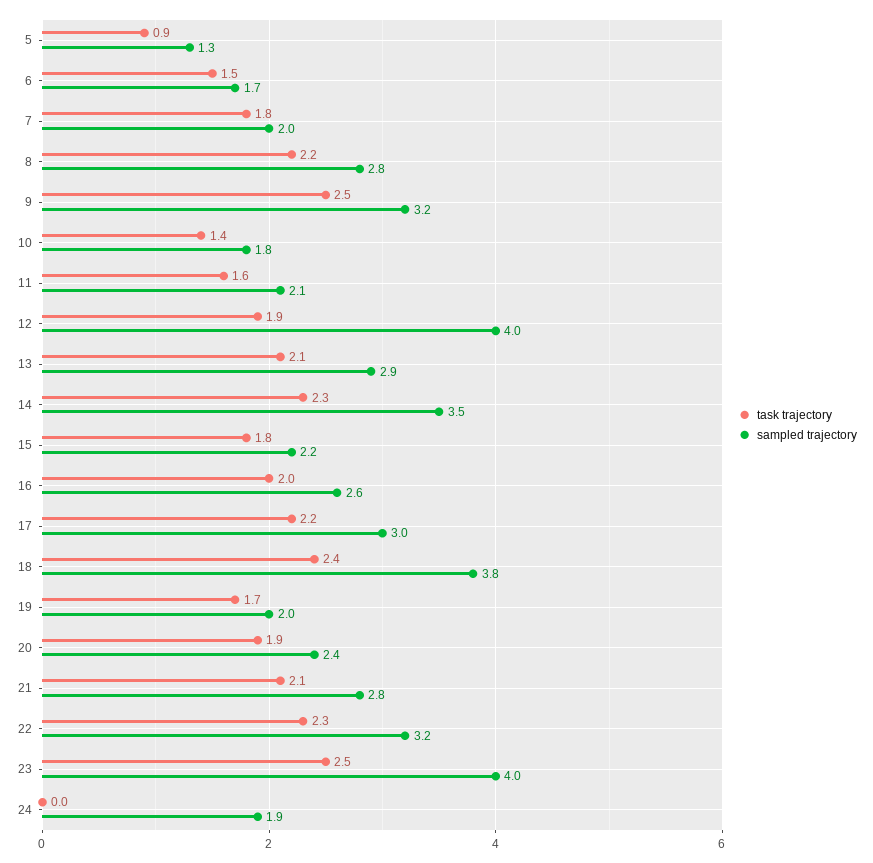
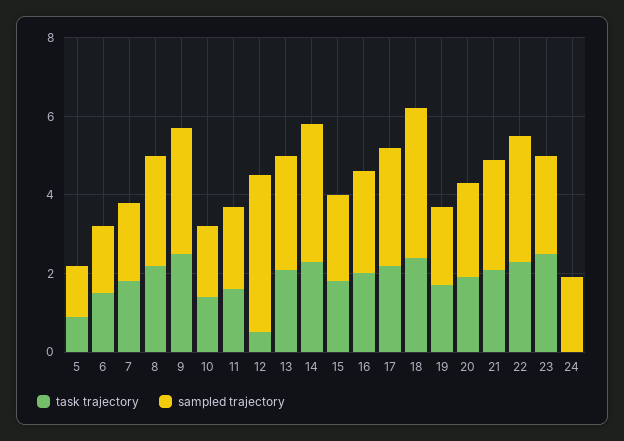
task trajectory, 12: 1.9 -> 0.5
sampled trajectory, 23: 4 -> 2.5

